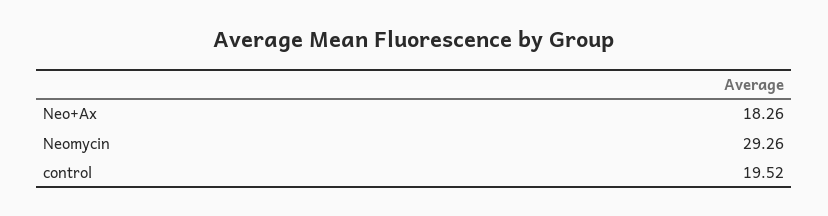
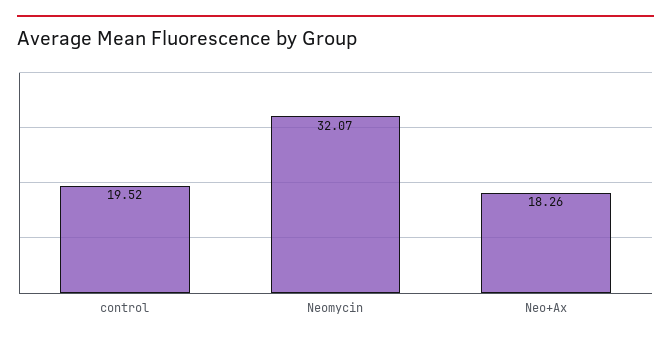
Neomycin: 29.26 -> 32.07

